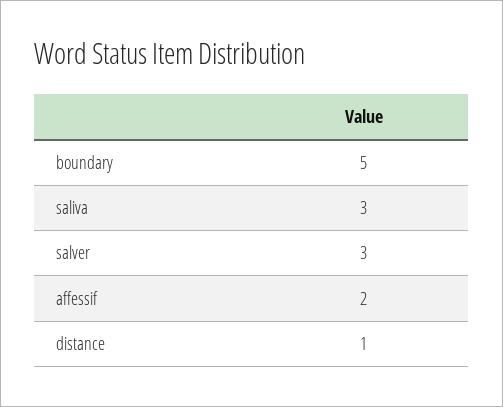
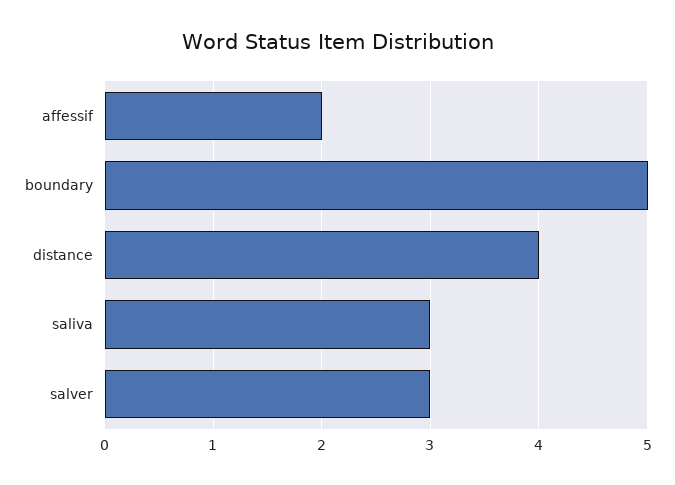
distance: 1 -> 4

